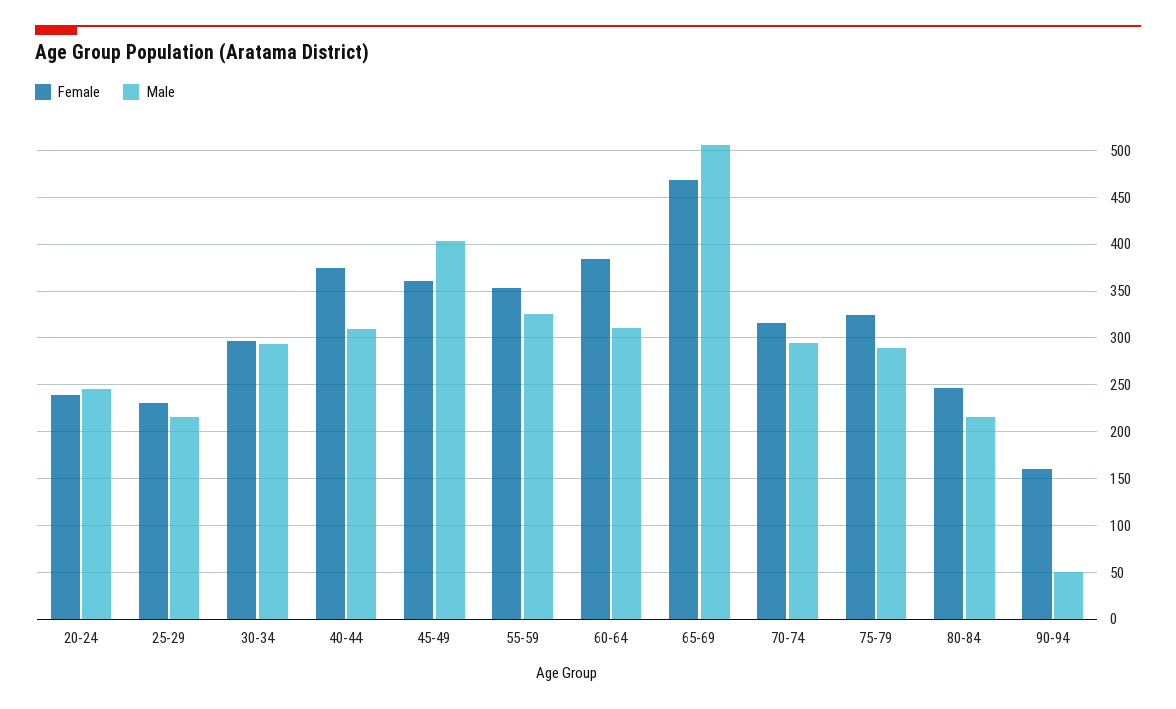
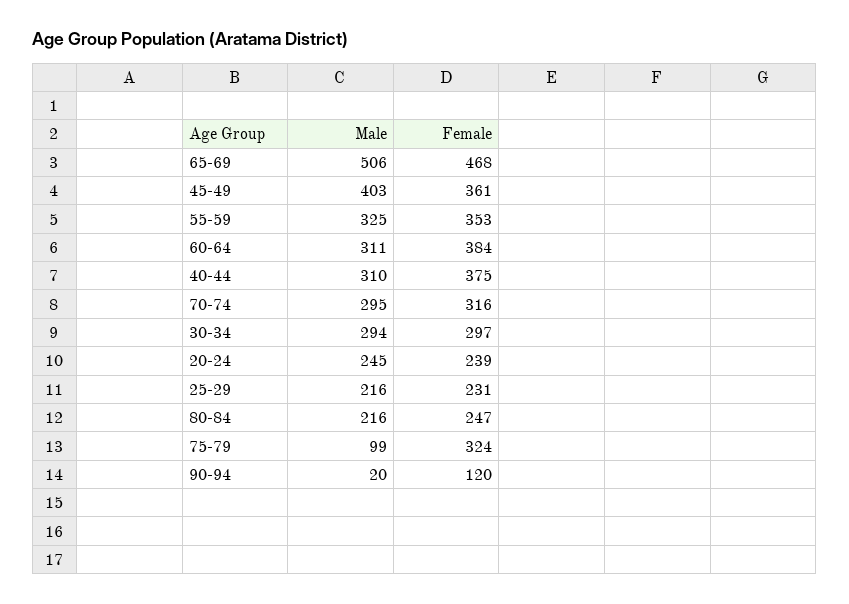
Male, 75-79: 290 -> 99
Female, 90-94: 160 -> 120
Male, 90-94: 50 -> 20

